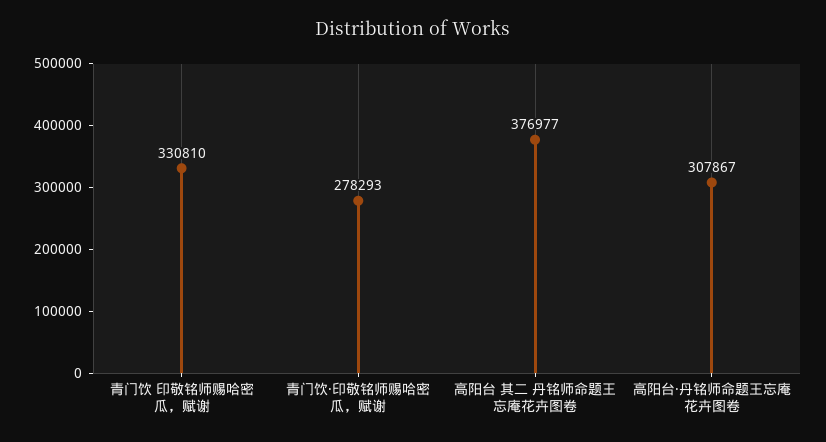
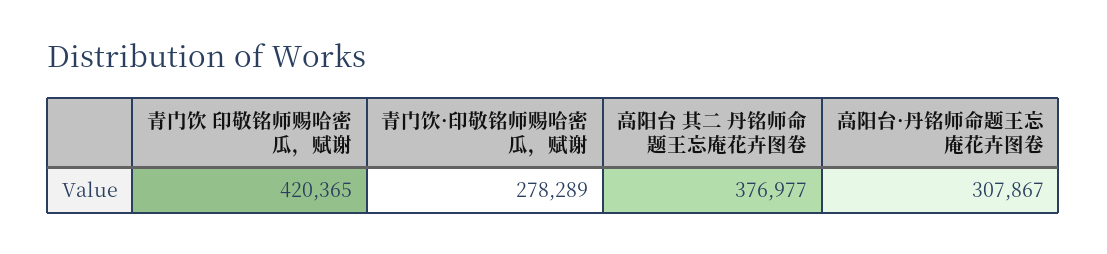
青门饮 印敬铭师赐哈密瓜，赋谢: 330810 -> 420365
青门饮·印敬铭师赐哈密瓜，赋谢: 278293 -> 278289

